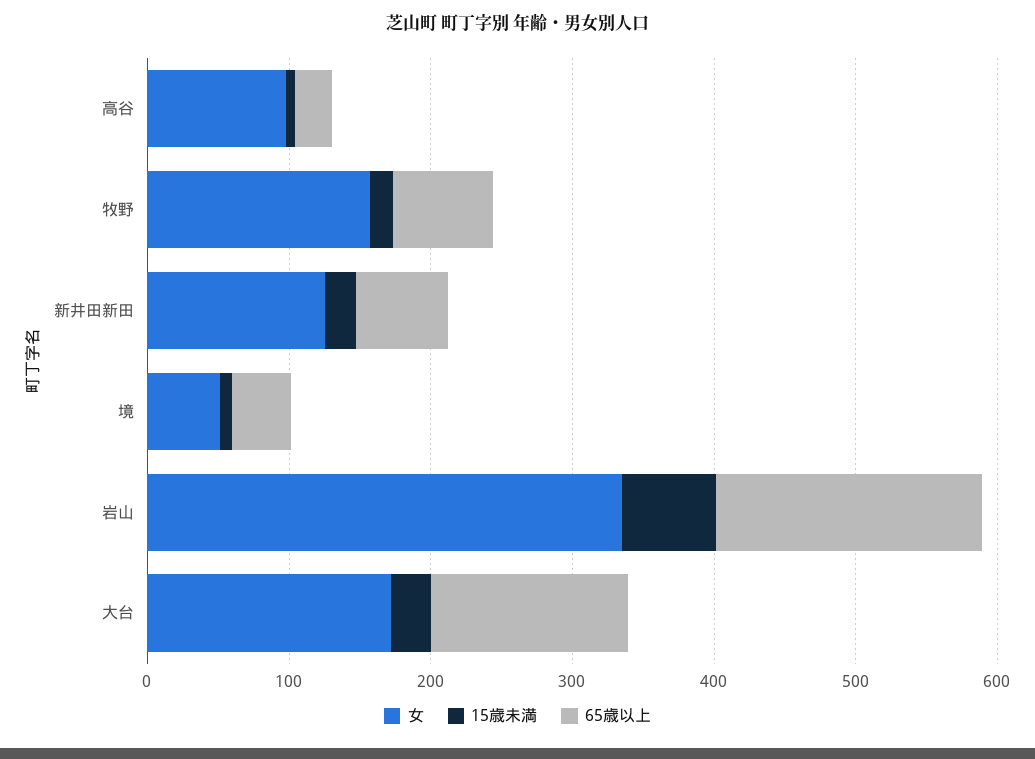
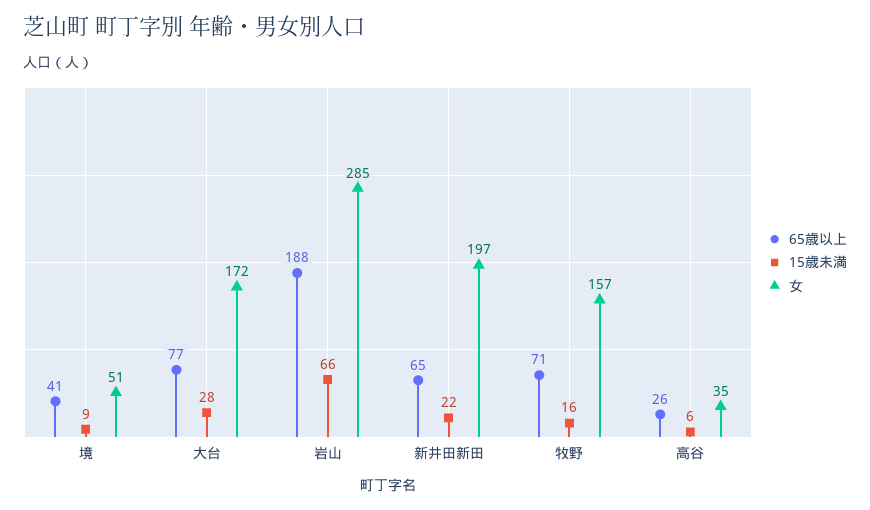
女, 高谷: 100 -> 35
女, 新井田新田: 120 -> 197
女, 岩山: 340 -> 285
65歳以上, 大台: 140 -> 77

